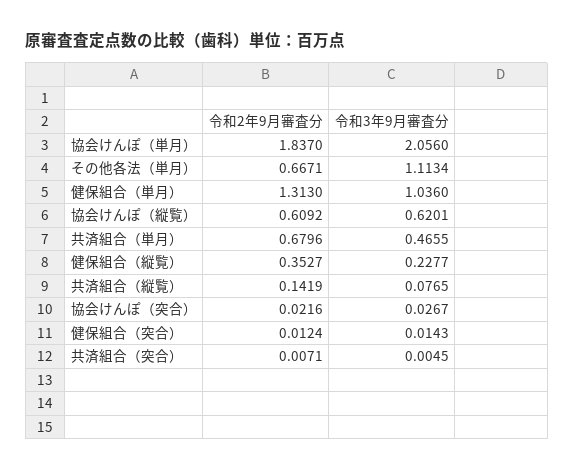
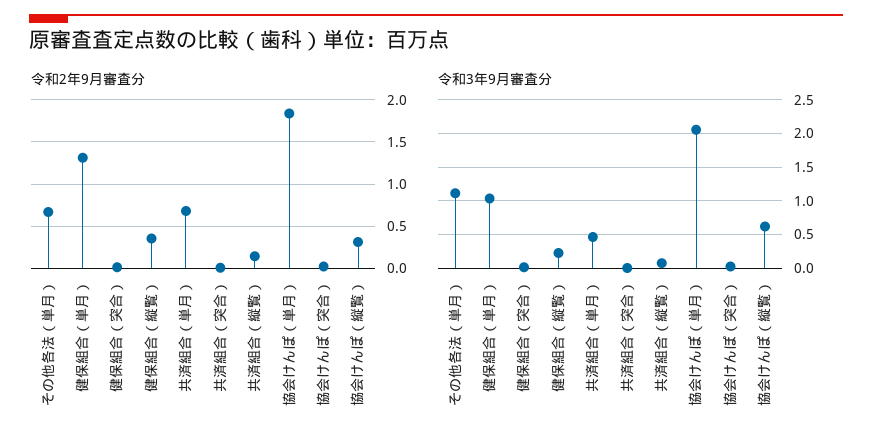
令和2年9月審査分, 協会けんぽ（縦覧）: 0.6092 -> 0.3

